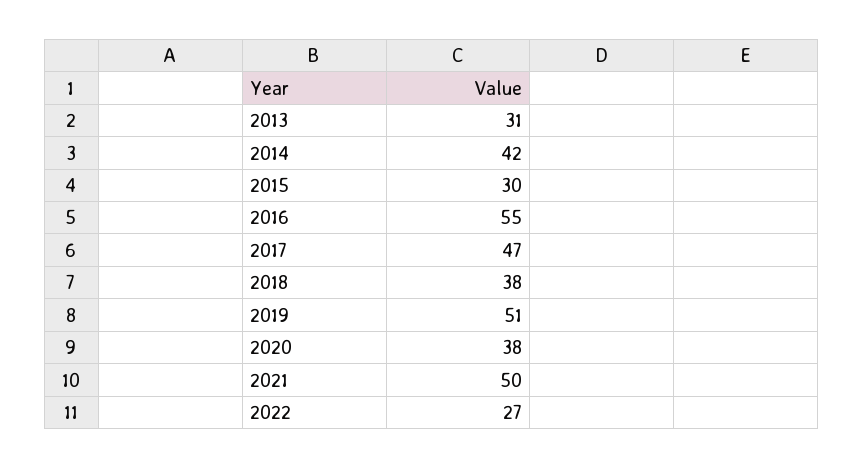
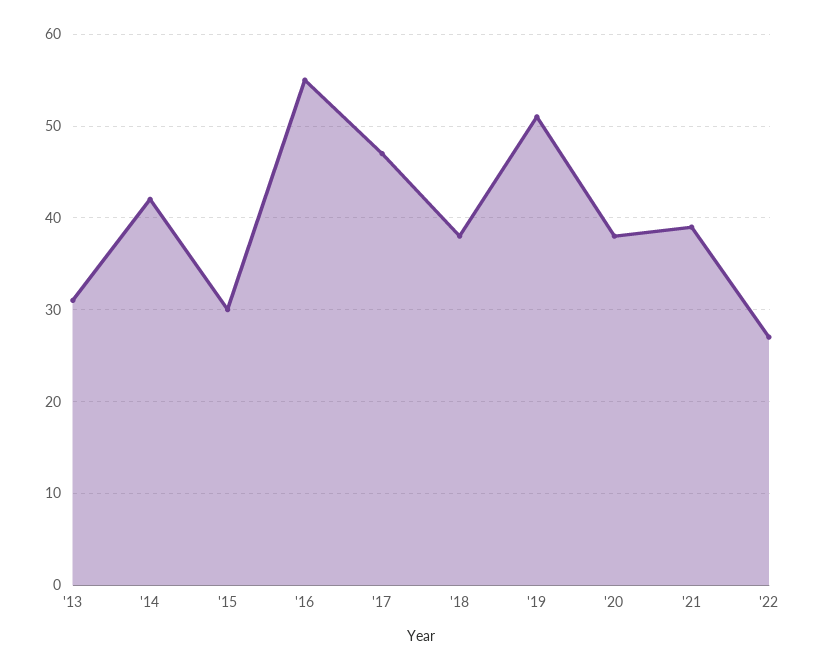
2021: 50 -> 39

